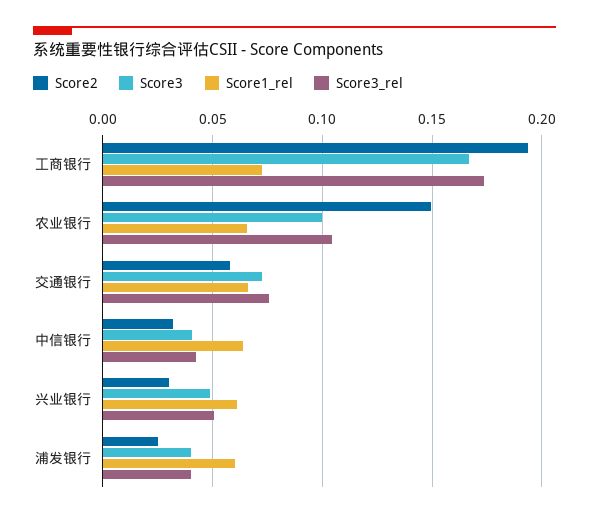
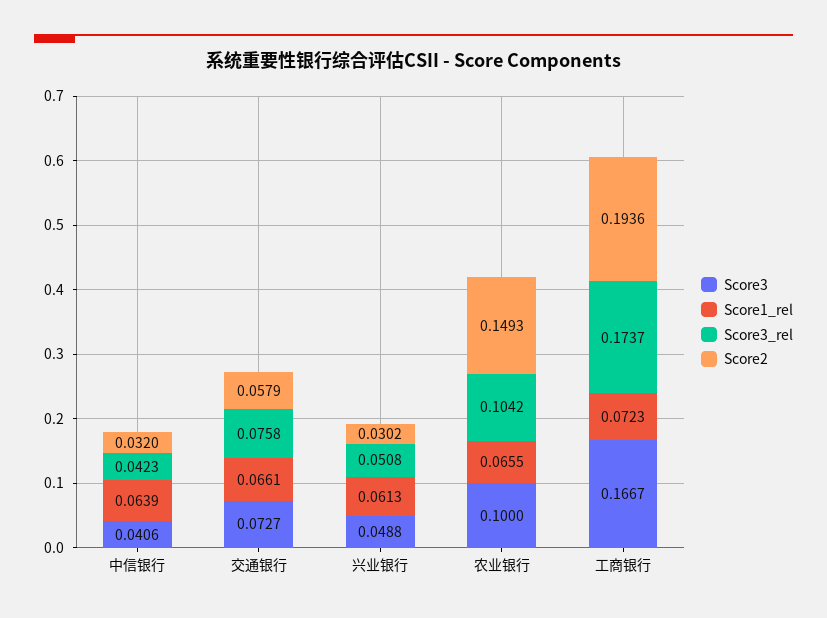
Score2, 浦发银行: 0.025 -> none
Score3, 浦发银行: 0.04 -> none
Score1_rel, 浦发银行: 0.06 -> none
Score3_rel, 浦发银行: 0.04 -> none

